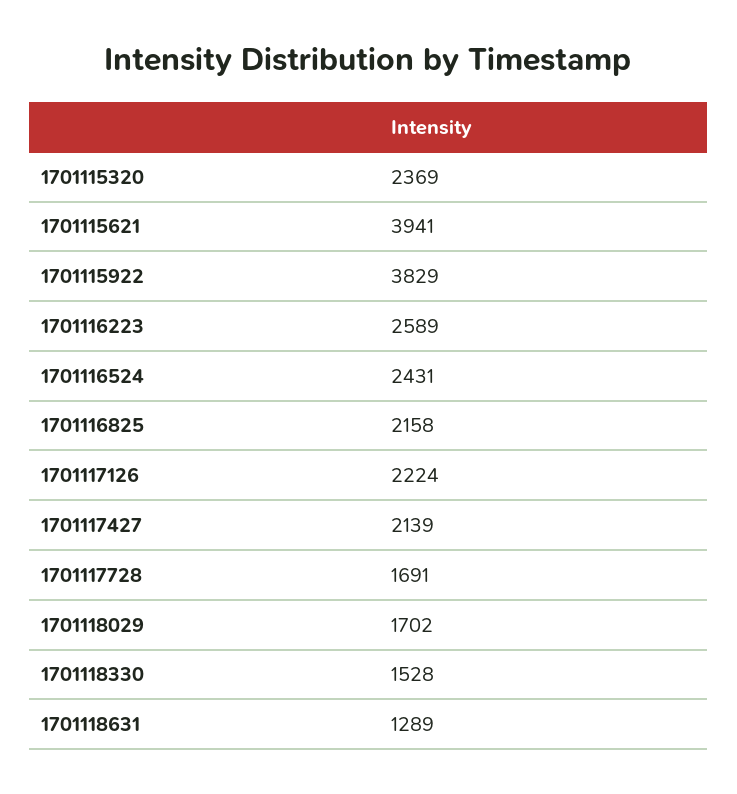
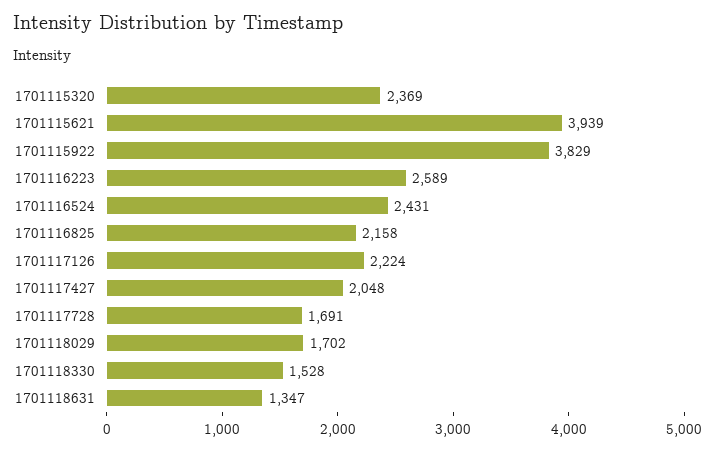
1701115621: 3941 -> 3939
1701117427: 2139 -> 2048
1701118631: 1289 -> 1347

